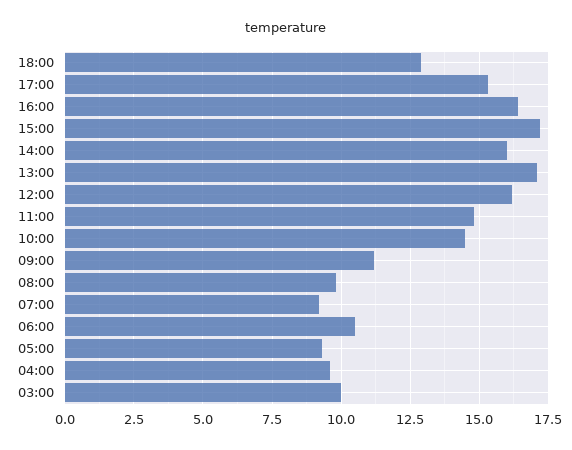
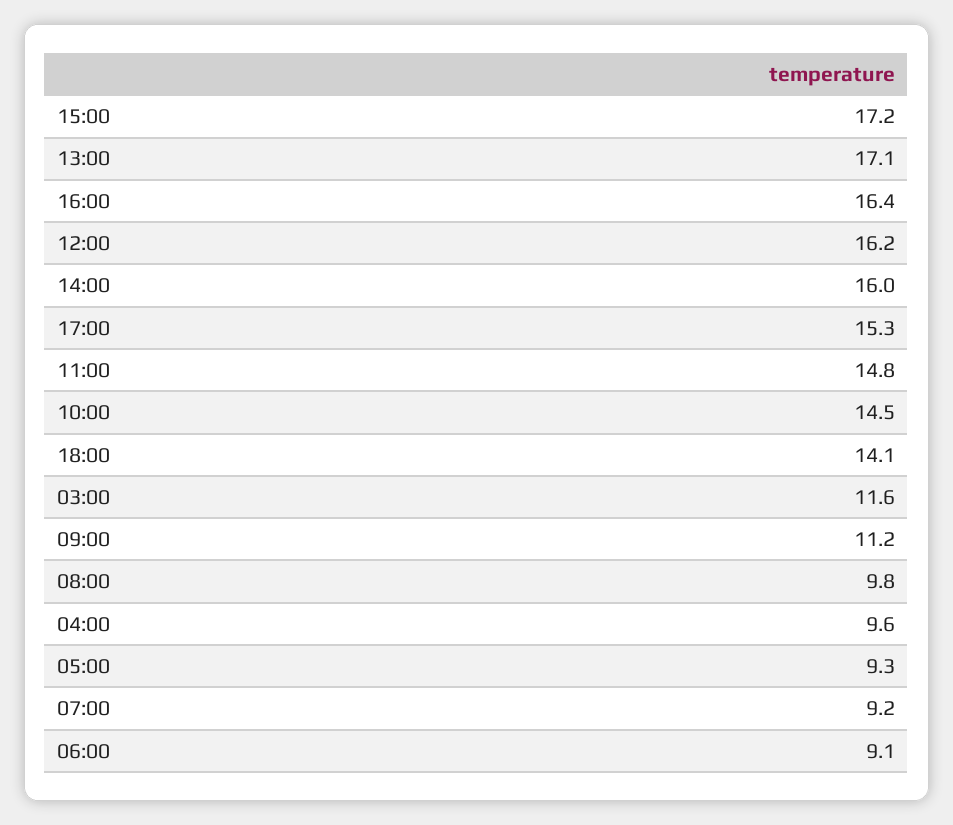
18:00: 13 -> 14.1
06:00: 10.5 -> 9.1
03:00: 10 -> 11.6

